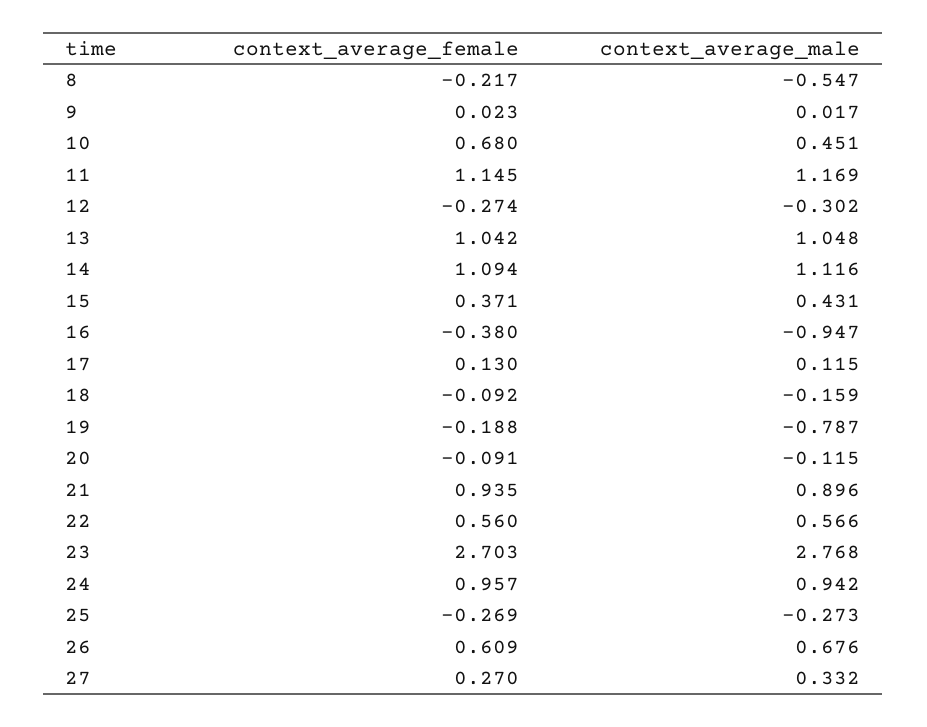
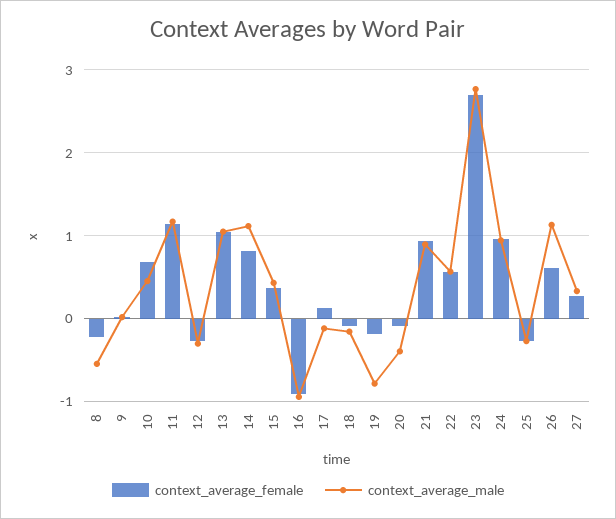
context_average_female, 14: 1.094 -> 0.8
context_average_female, 16: -0.38 -> -0.9
context_average_male, 17: 0.115 -> -0.1
context_average_male, 20: -0.115 -> -0.4
context_average_male, 26: 0.676 -> 1.1

